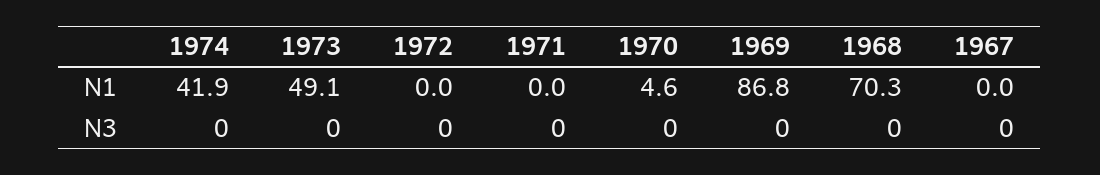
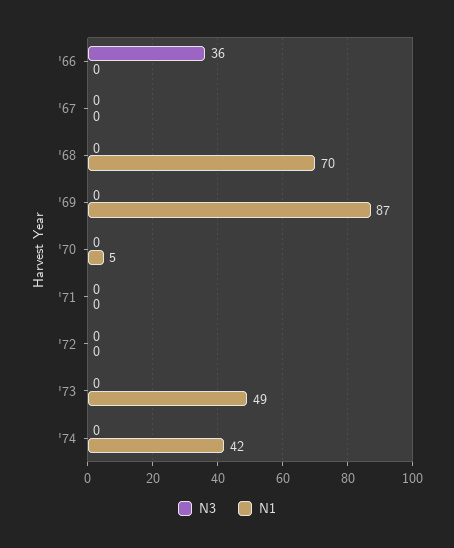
N3, '66: none -> 36
N1, '66: none -> 0

